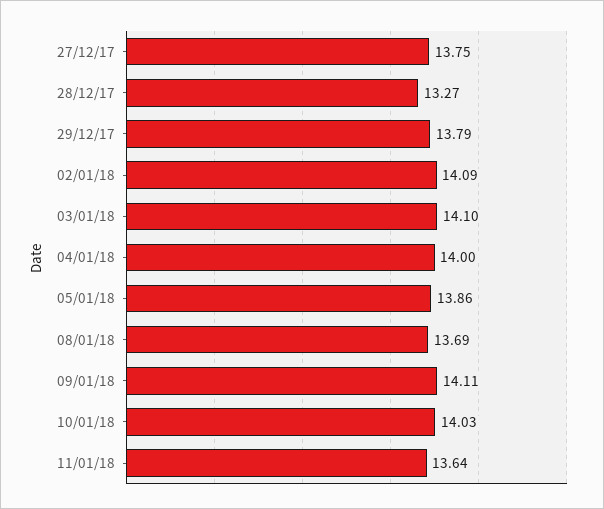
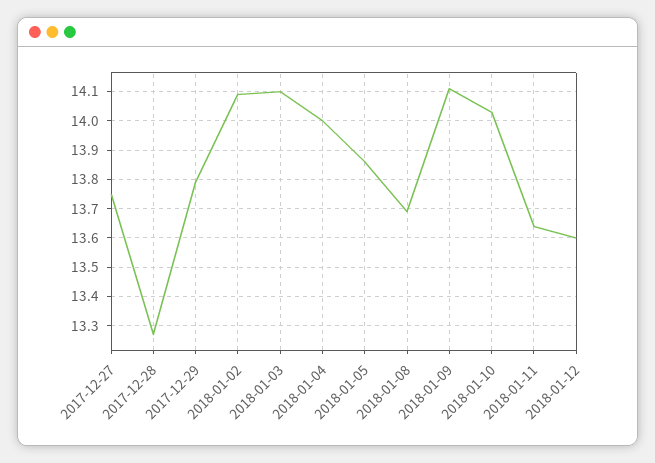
2018-01-12: none -> 13.6

